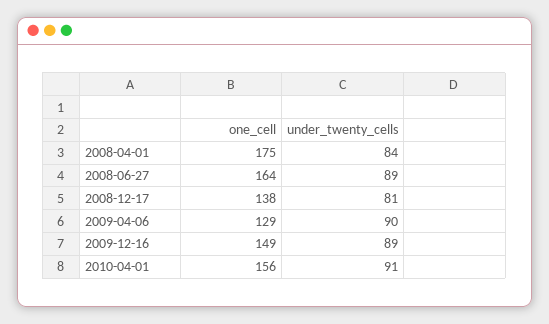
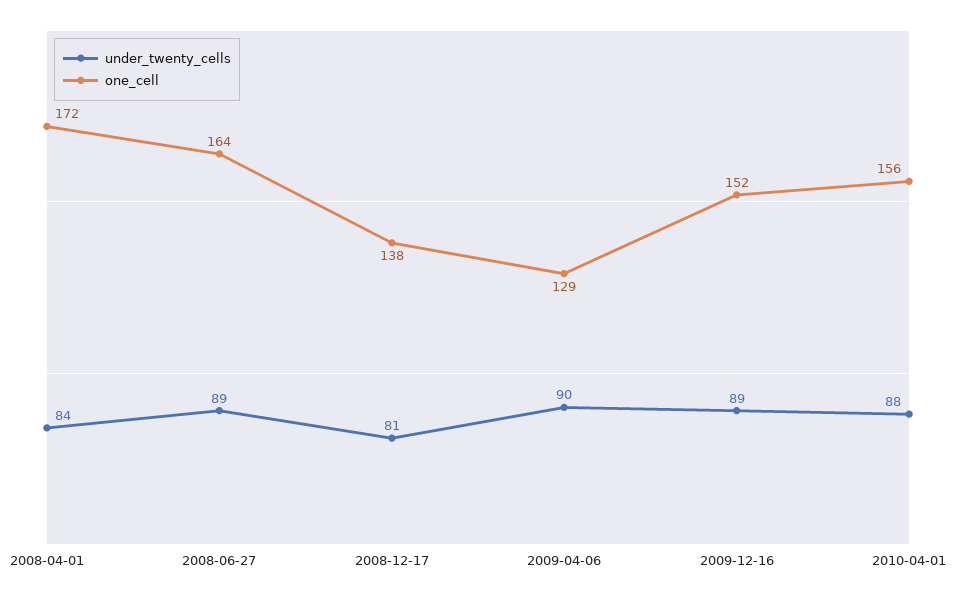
one_cell, 2008-04-01: 175 -> 172
one_cell, 2009-12-16: 149 -> 152
under_twenty_cells, 2010-04-01: 91 -> 88

